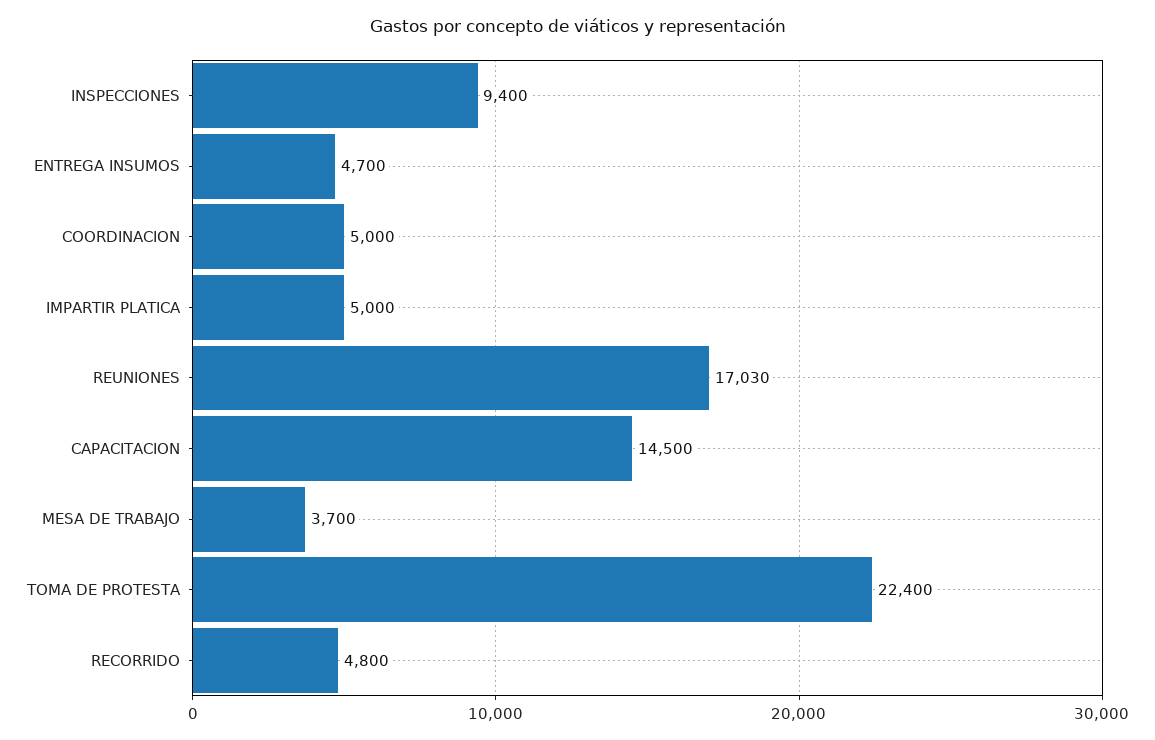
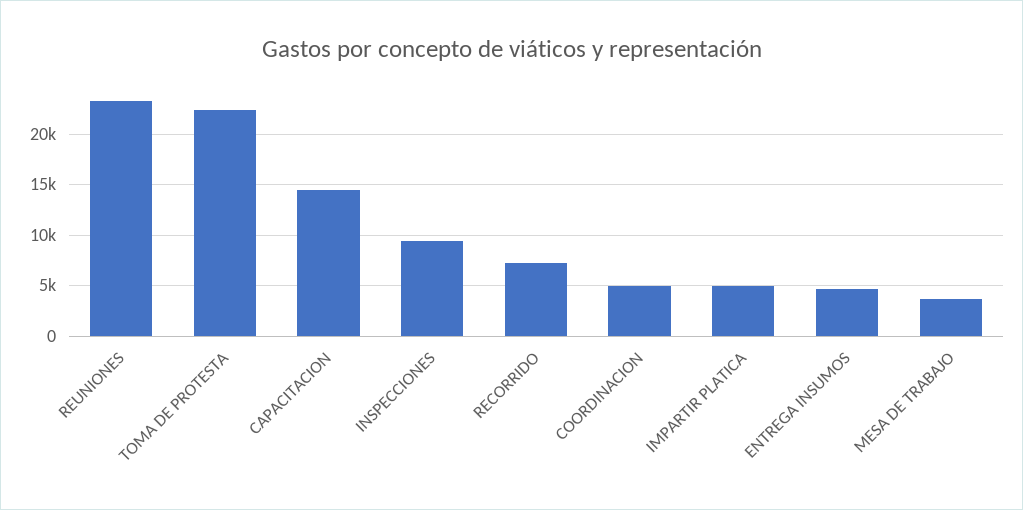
REUNIONES: 17030 -> 23000
RECORRIDO: 4800 -> 7000

